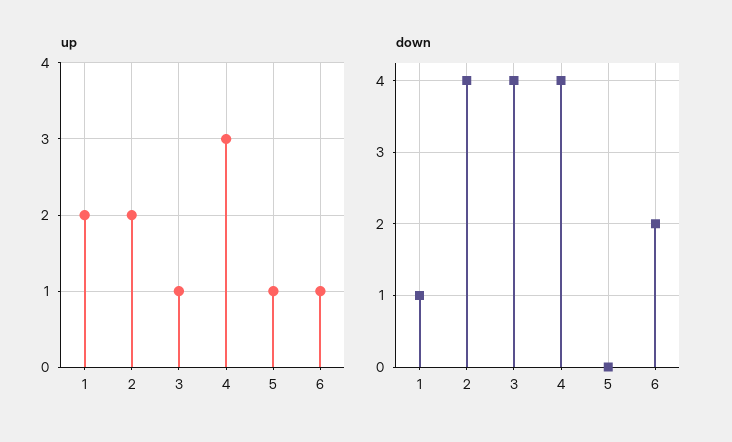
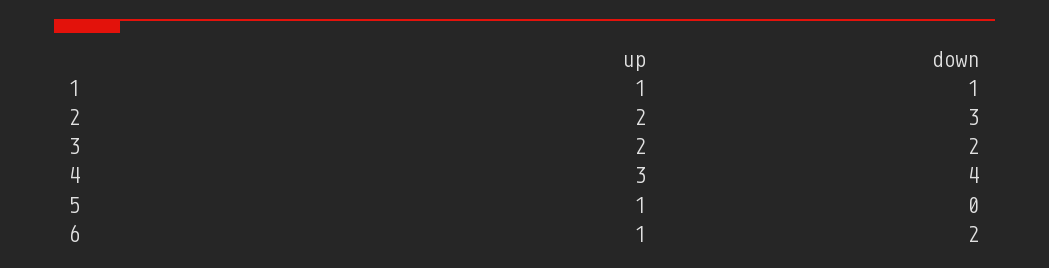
up, 1: 2 -> 1
up, 3: 1 -> 2
down, 2: 4 -> 3
down, 3: 4 -> 2

